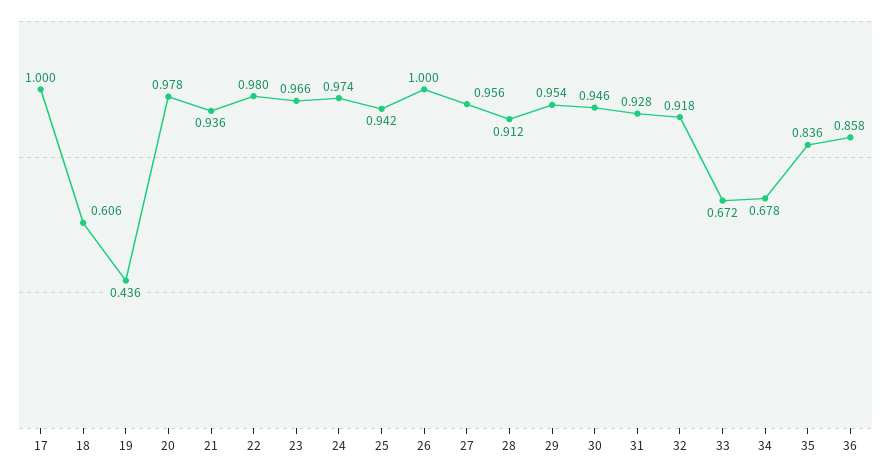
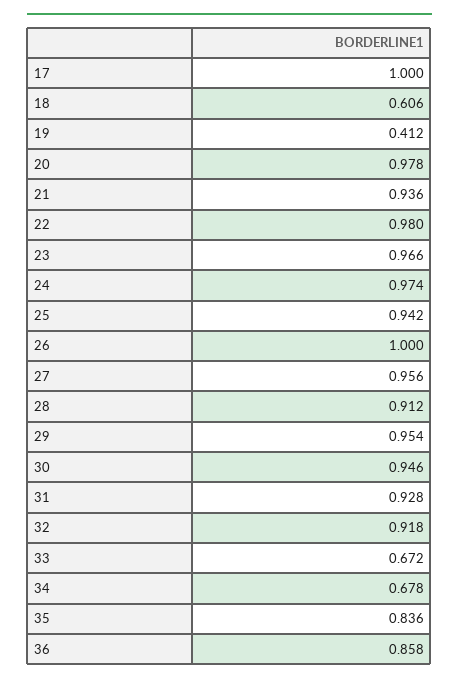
19: 0.436 -> 0.412

